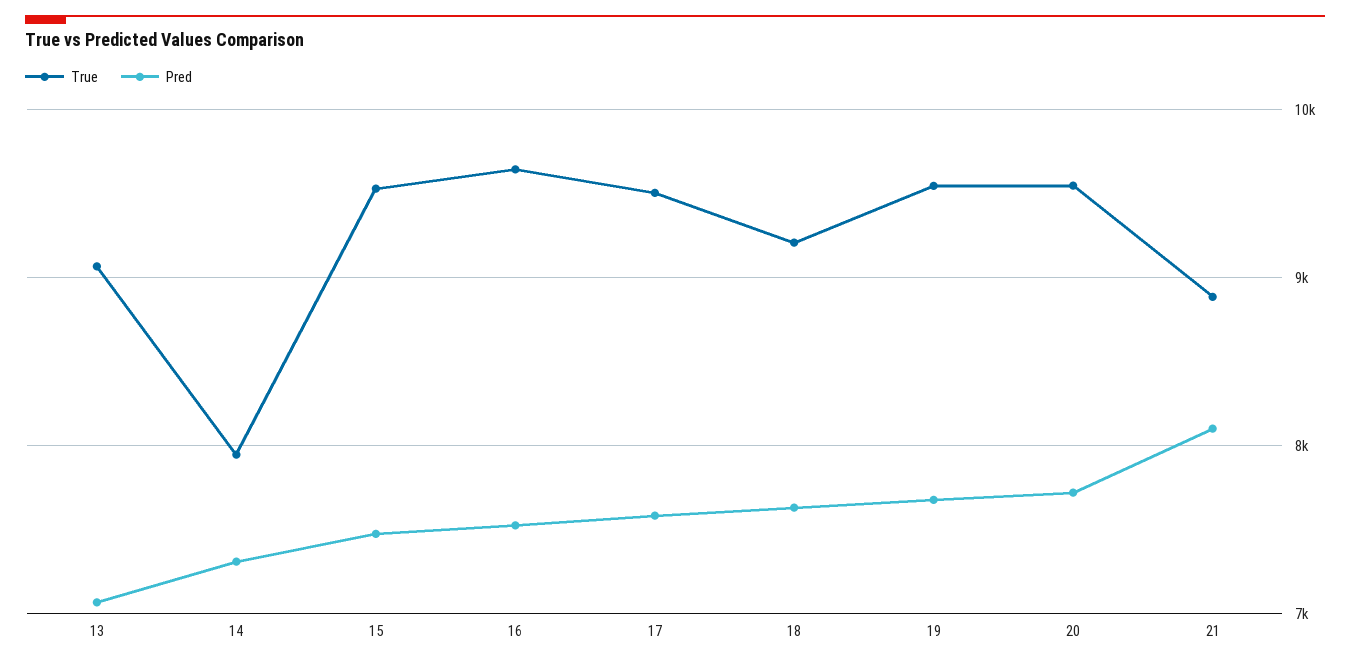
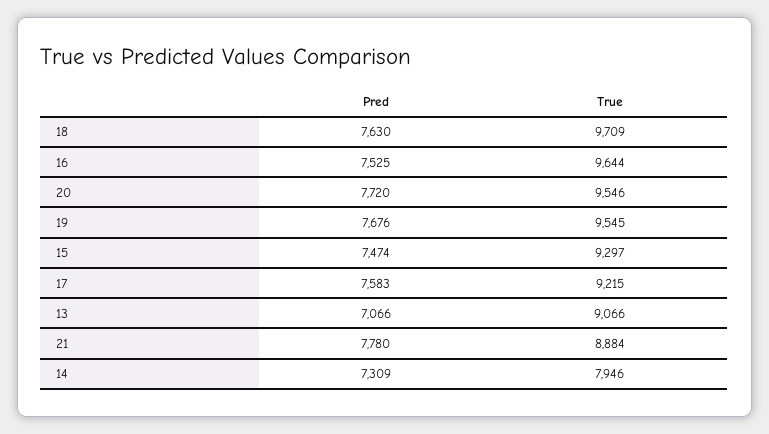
True, 15: 9500 -> 9297
True, 17: 9500 -> 9215
True, 18: 9200 -> 9709
Pred, 21: 8100 -> 7780

